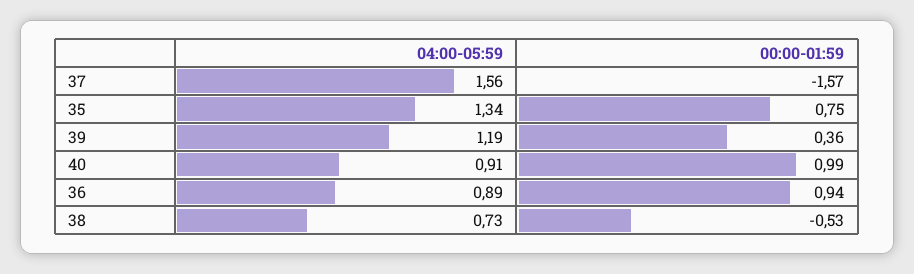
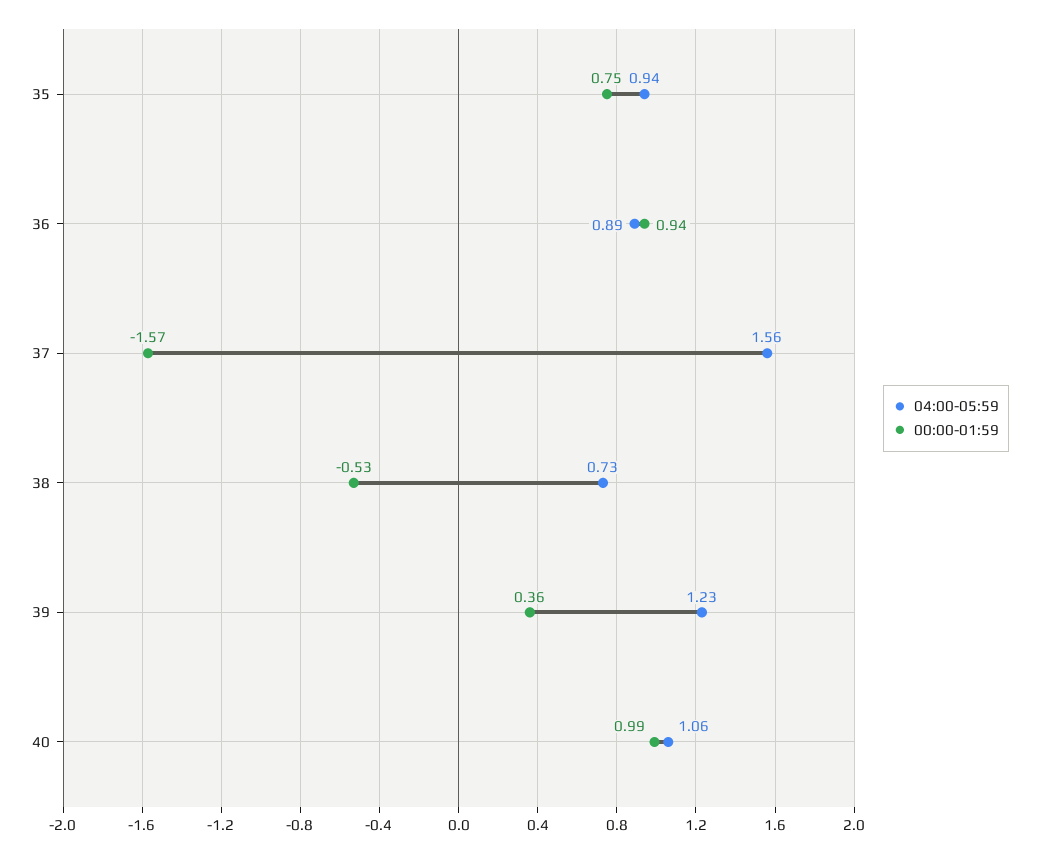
04:00-05:59, 35: 1.34 -> 0.94
04:00-05:59, 39: 1.19 -> 1.23
04:00-05:59, 40: 0.91 -> 1.06

